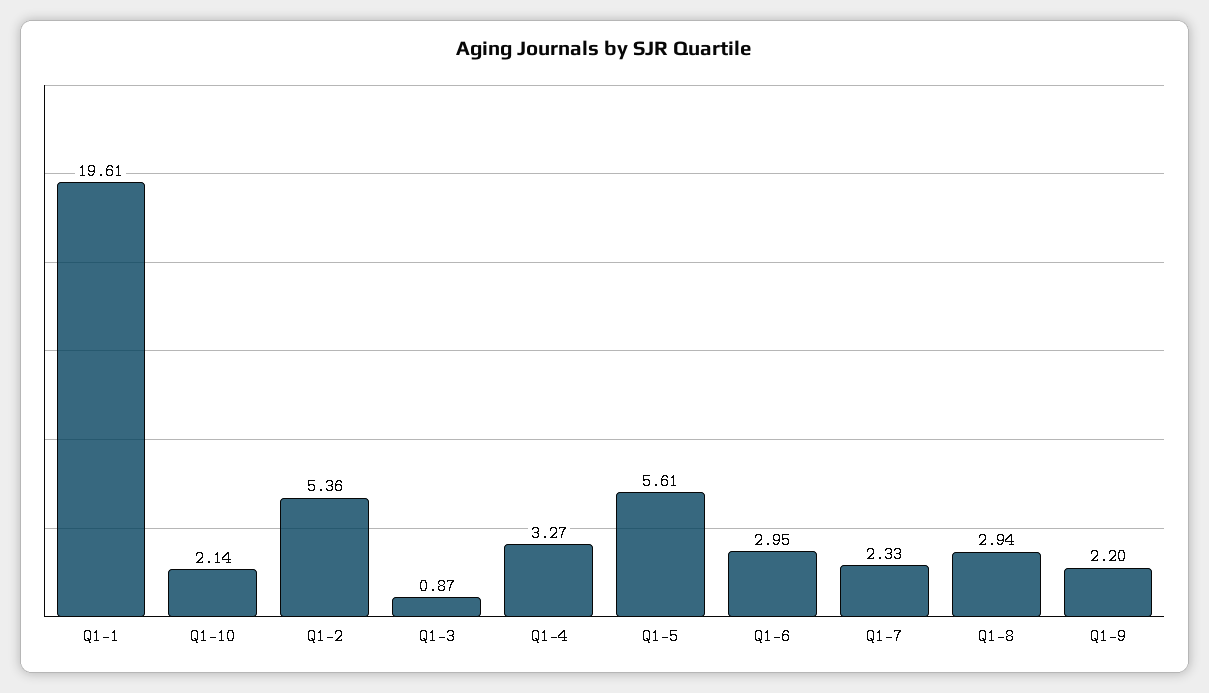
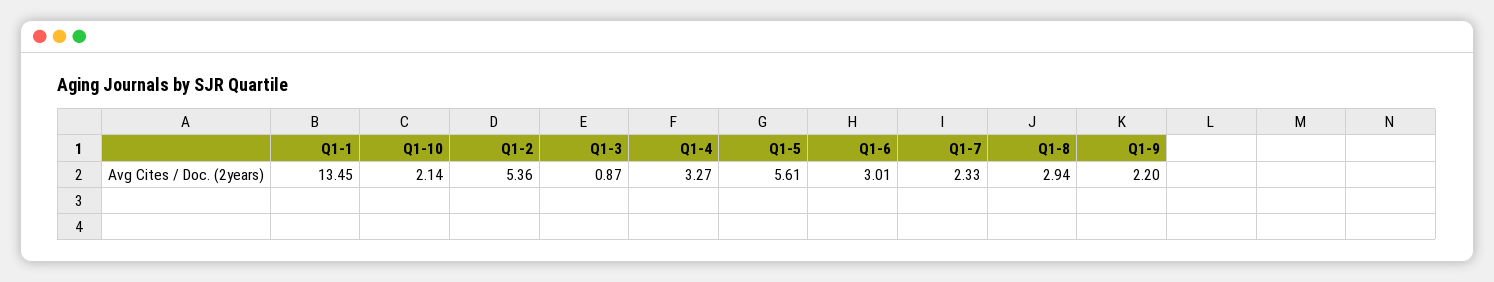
Q1-1: 19.61 -> 13.45
Q1-6: 2.95 -> 3.01

